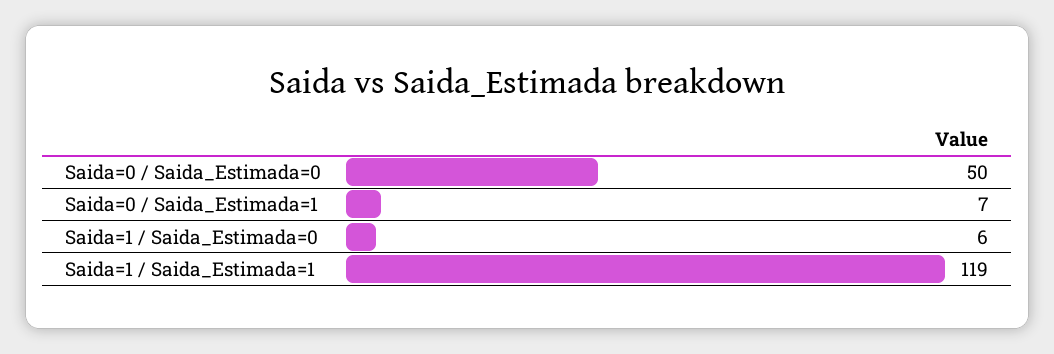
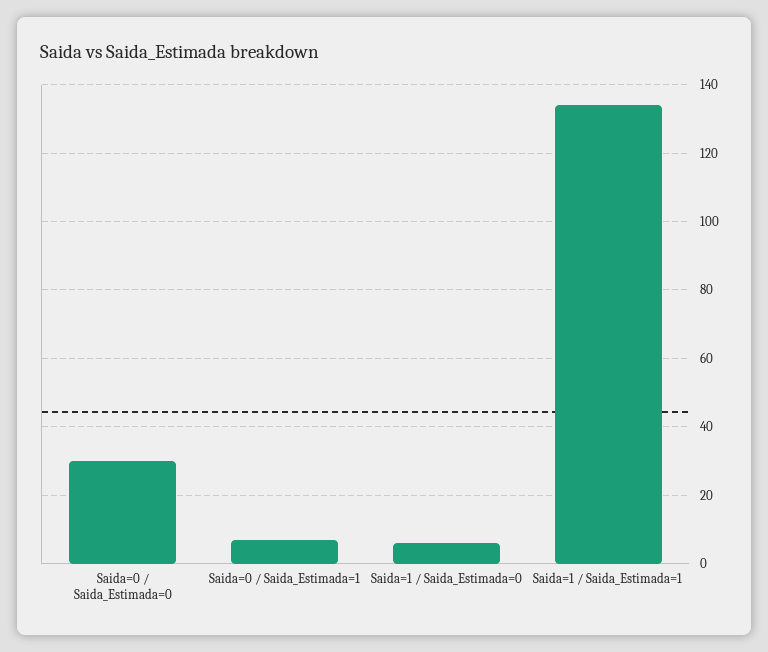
Saida=0 / Saida_Estimada=0: 50 -> 30
Saida=1 / Saida_Estimada=1: 119 -> 135

